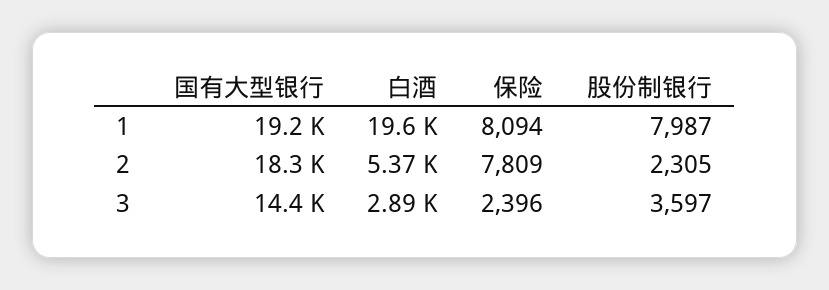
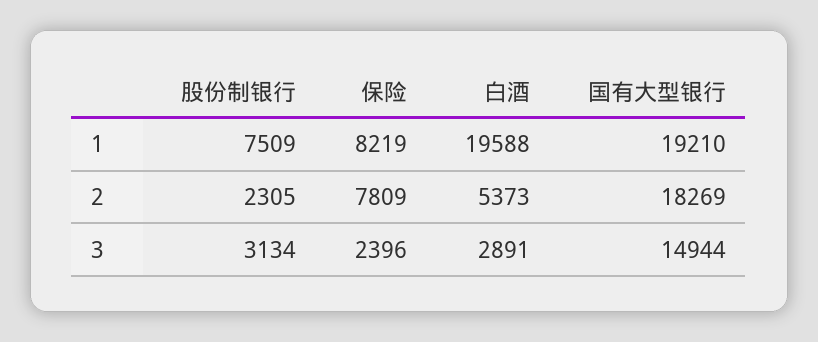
保险, 1: 8094 -> 8219
股份制银行, 1: 7987 -> 7509
国有大型银行, 3: 14400 -> 14944
股份制银行, 3: 3597 -> 3134

